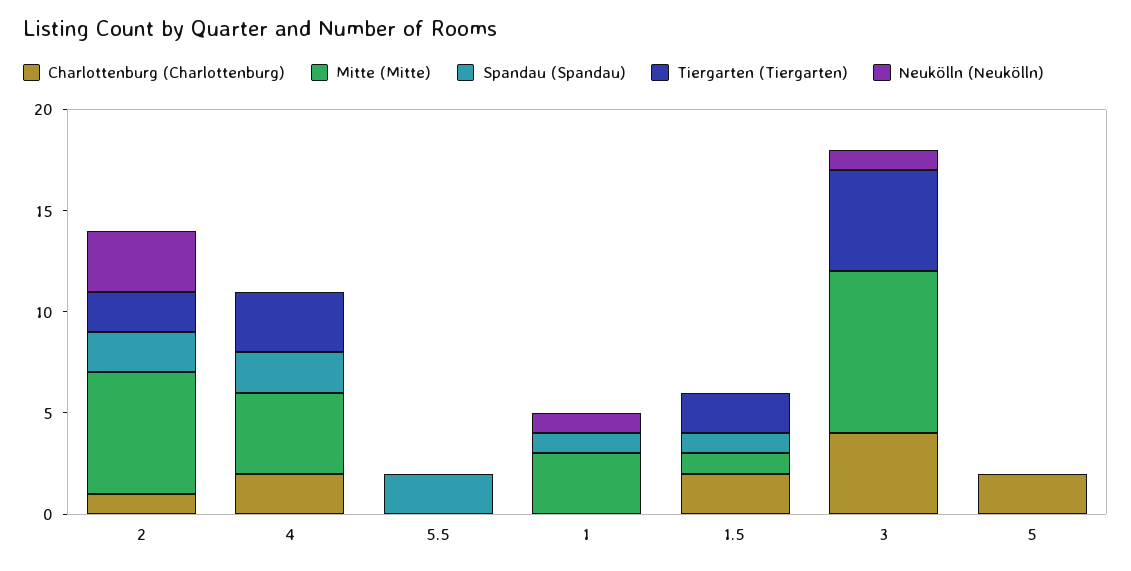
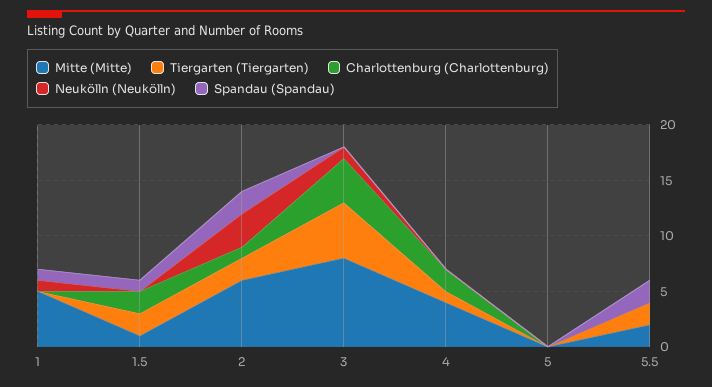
Spandau (Spandau), 4: 2 -> 0
Tiergarten (Tiergarten), 4: 3 -> 1
Mitte (Mitte), 5.5: 0 -> 2
Tiergarten (Tiergarten), 5.5: 0 -> 2
Mitte (Mitte), 1: 3 -> 5
Charlottenburg (Charlottenburg), 5: 2 -> 0

